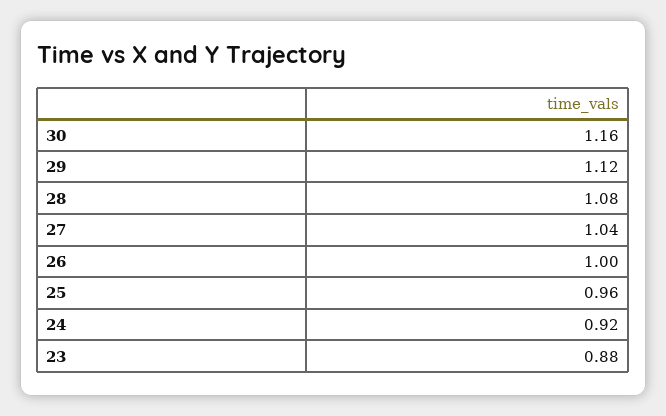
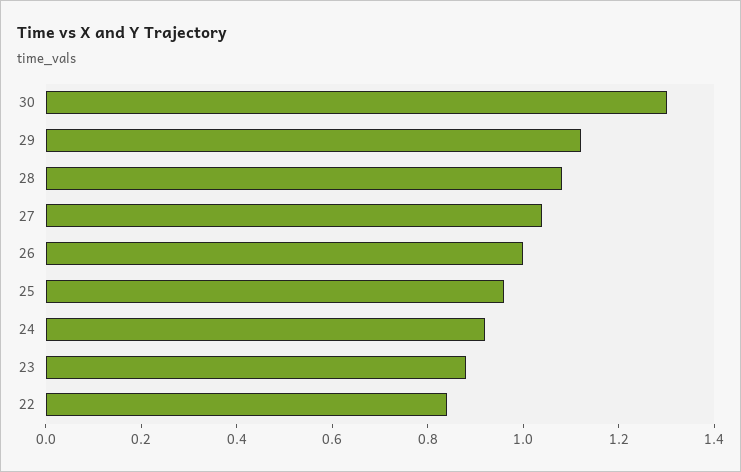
30: 1.16 -> 1.3
22: none -> 0.85

